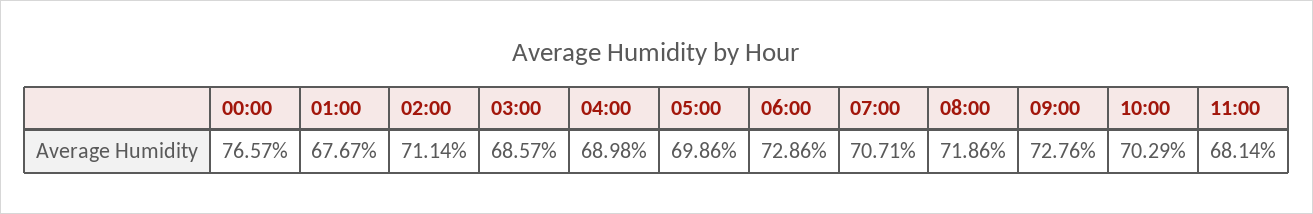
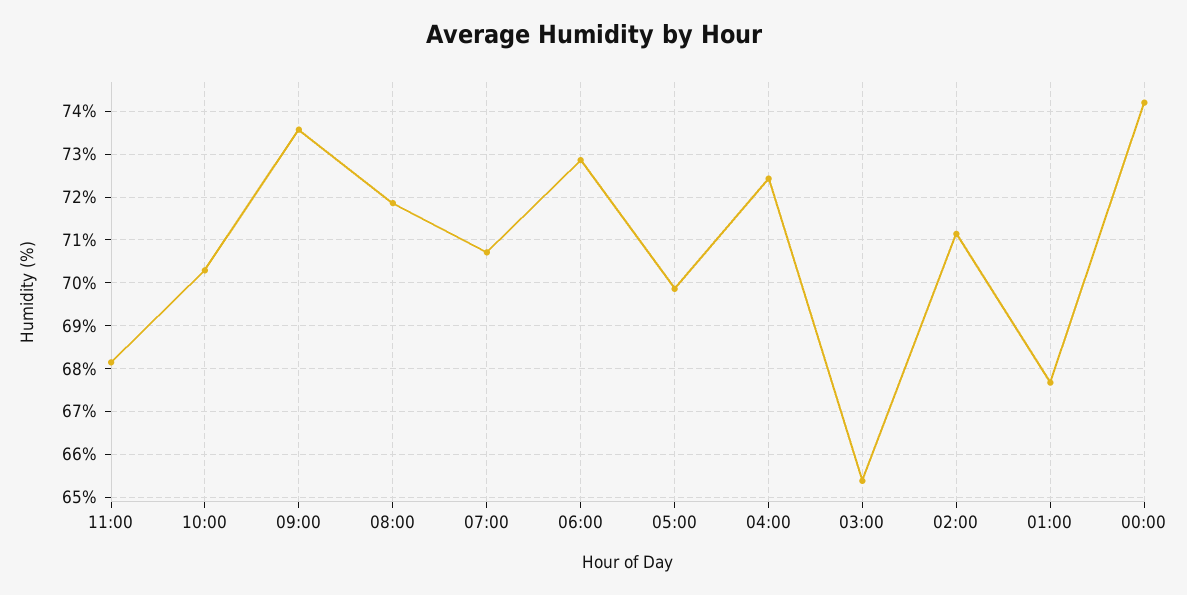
00:00: 76.57 -> 74.2
03:00: 68.57 -> 65.4
04:00: 68.98 -> 72.4
09:00: 72.76 -> 73.6

